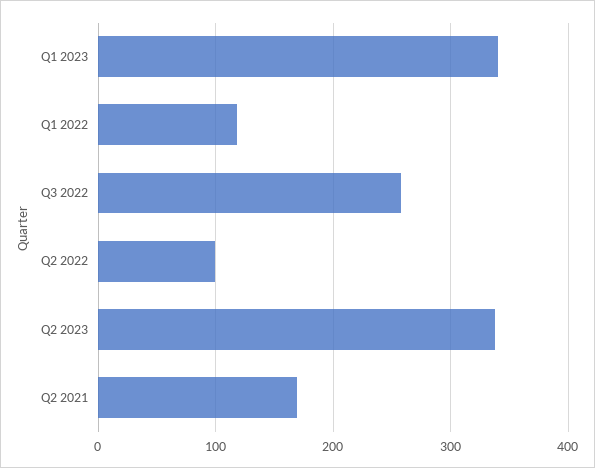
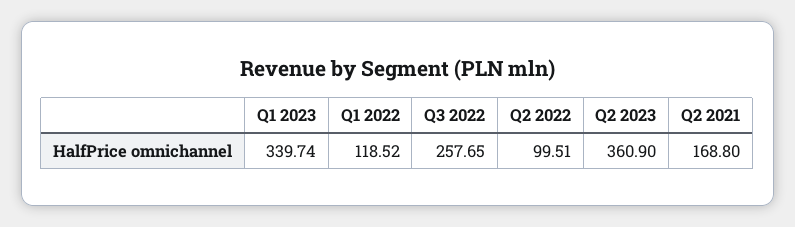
Q2 2023: 340 -> 360.9

